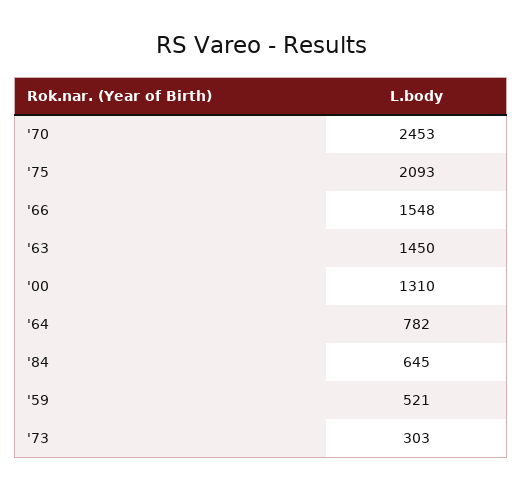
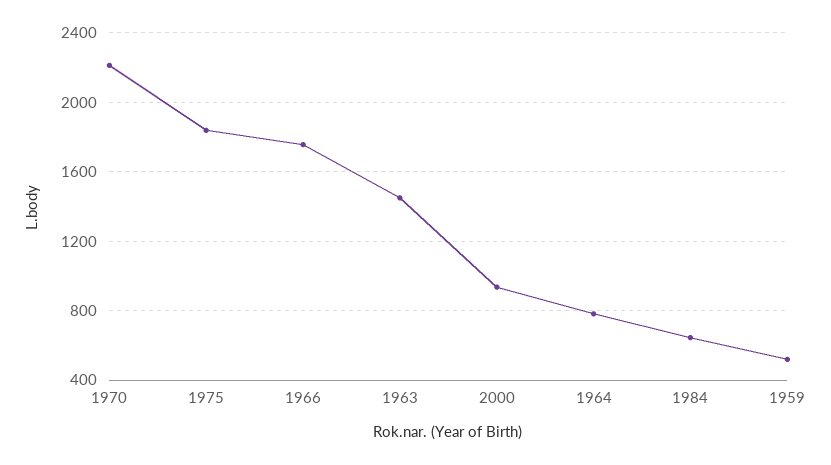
'70: 2453 -> 2200
'75: 2093 -> 1850
'66: 1548 -> 1750
'00: 1310 -> 950
'73: 303 -> none

